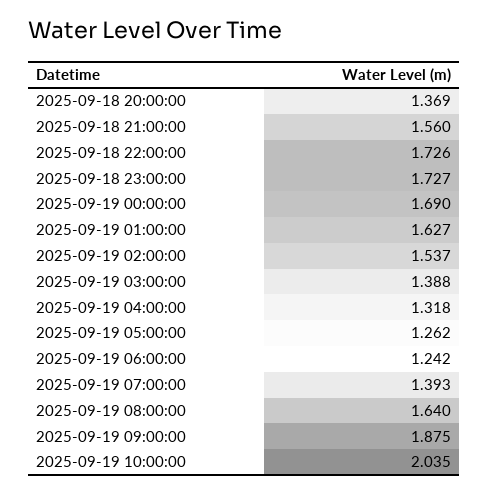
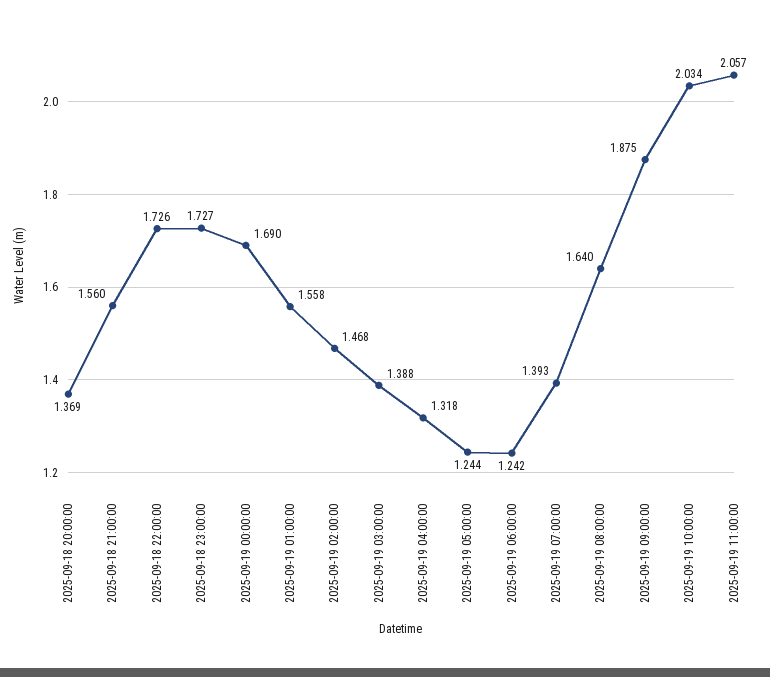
2025-09-19 01:00:00: 1.627 -> 1.558
2025-09-19 02:00:00: 1.537 -> 1.468
2025-09-19 05:00:00: 1.262 -> 1.244
2025-09-19 10:00:00: 2.035 -> 2.034
2025-09-19 11:00:00: none -> 2.057

